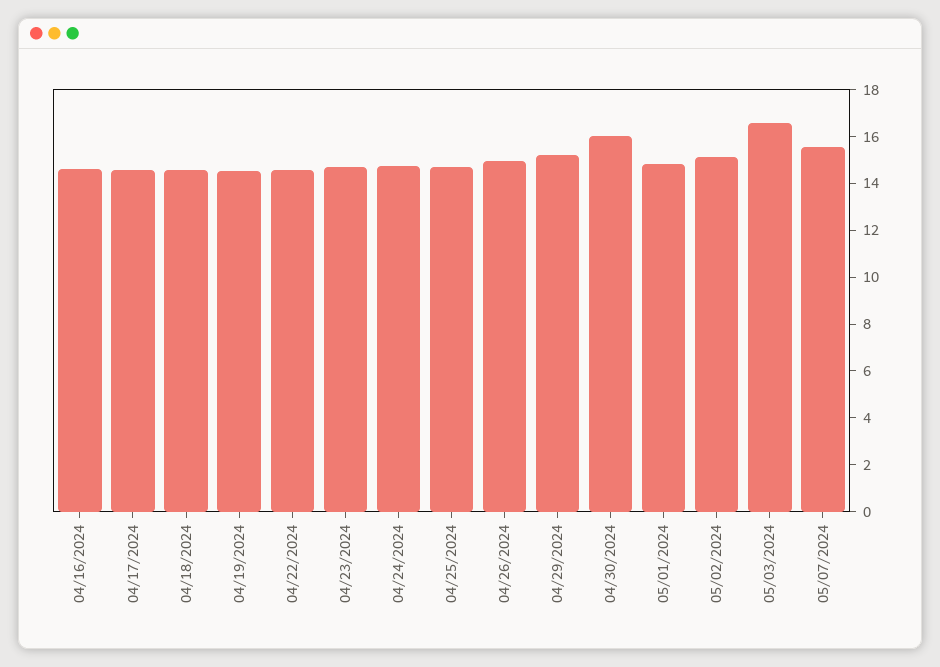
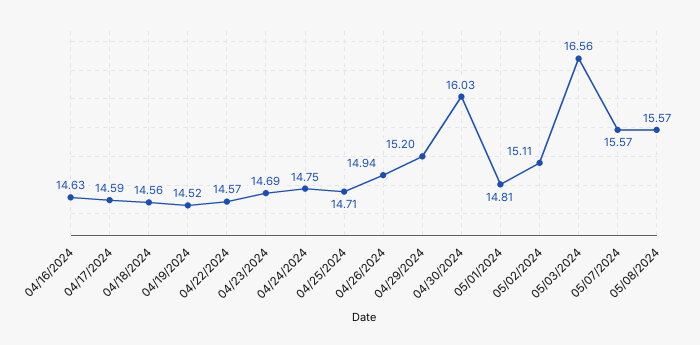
05/08/2024: none -> 15.57

